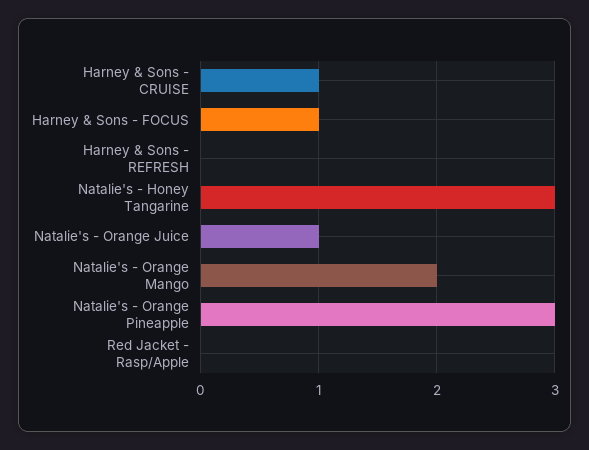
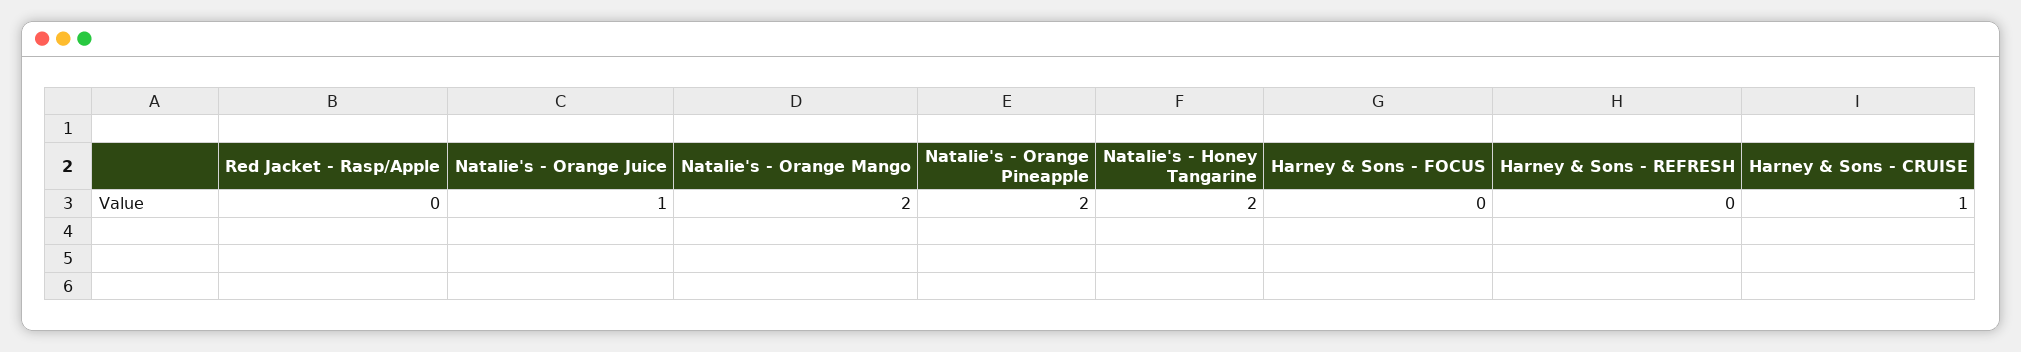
Harney & Sons - FOCUS: 1 -> 0
Natalie's - Honey Tangarine: 3 -> 2
Natalie's - Orange Pineapple: 3 -> 2

